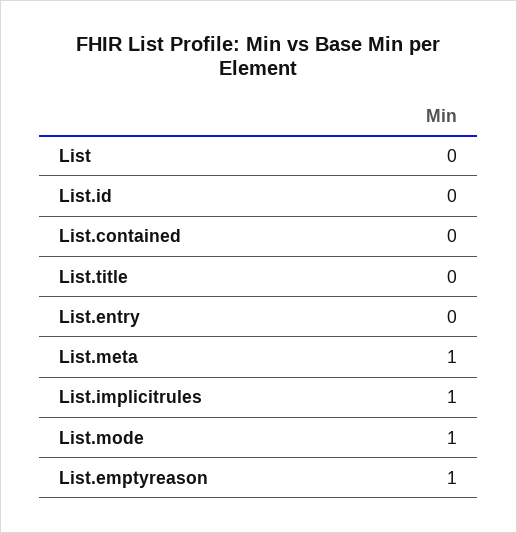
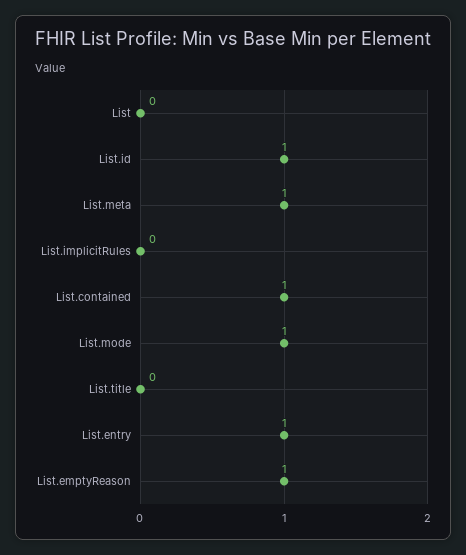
List.id: 0 -> 1
List.contained: 0 -> 1
List.entry: 0 -> 1
List.implicitrules: 1 -> 0

